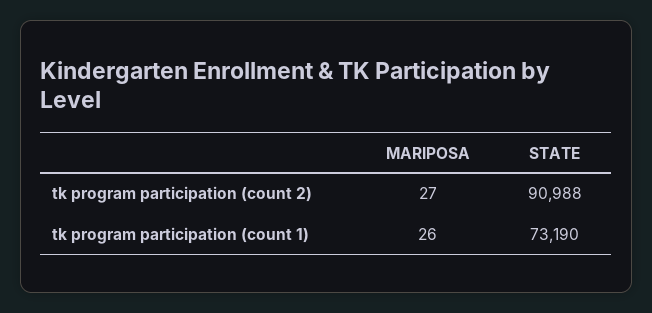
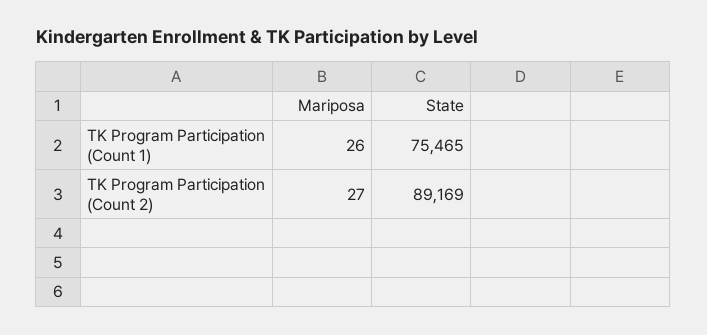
STATE, tk program participation (count 2): 90988 -> 89169
STATE, tk program participation (count 1): 73190 -> 75465

